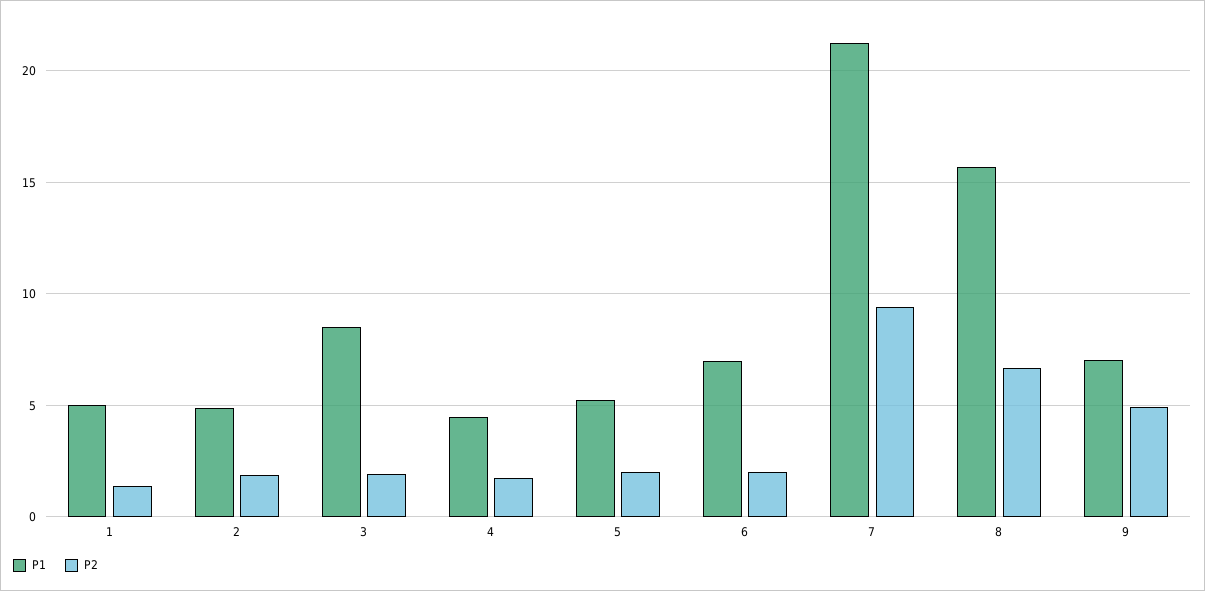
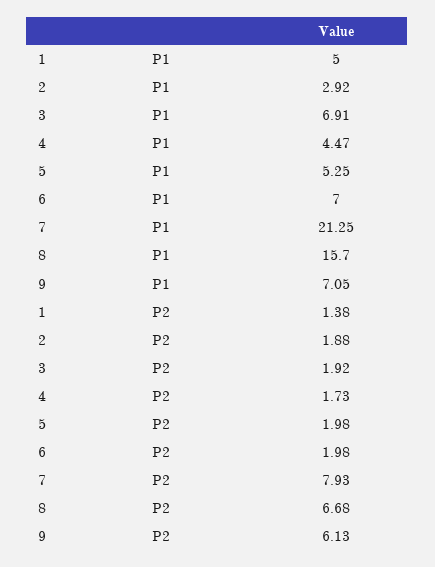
P1, 2: 5 -> 2.92
P1, 3: 8.5 -> 6.91
P2, 7: 9.5 -> 7.93
P2, 9: 5 -> 6.13

